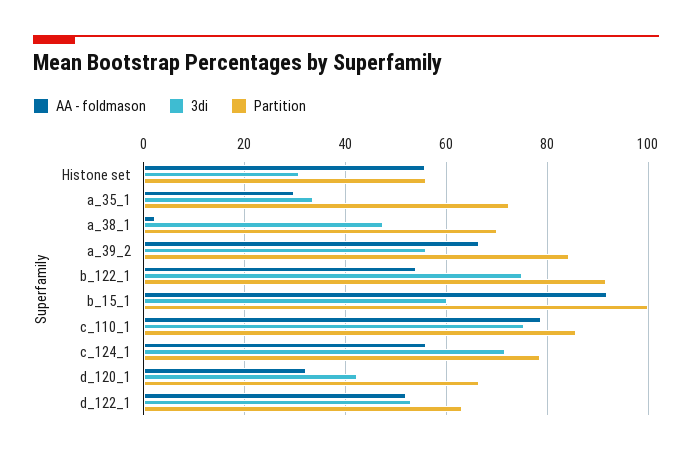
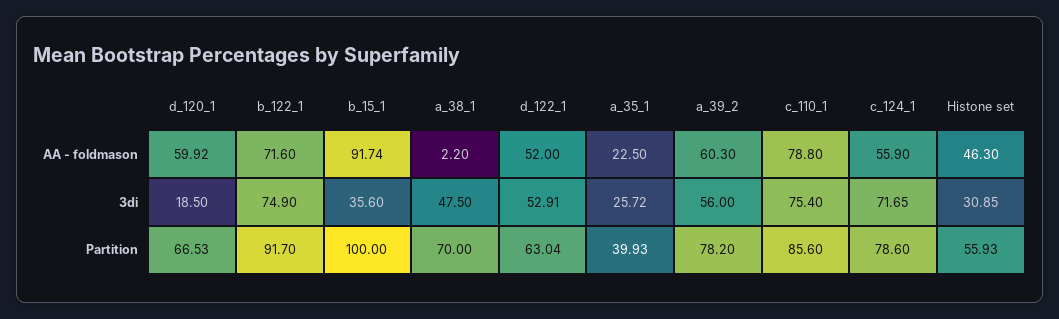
AA - foldmason, Histone set: 56 -> 46.3
AA - foldmason, a_35_1: 30 -> 22.5
3di, a_35_1: 34 -> 25.72
Partition, a_35_1: 72 -> 39.93
AA - foldmason, a_39_2: 66 -> 60.3
Partition, a_39_2: 84 -> 78.2
AA - foldmason, b_122_1: 54 -> 71.6
3di, b_15_1: 60 -> 35.6
AA - foldmason, d_120_1: 32 -> 59.92
3di, d_120_1: 42 -> 18.5

